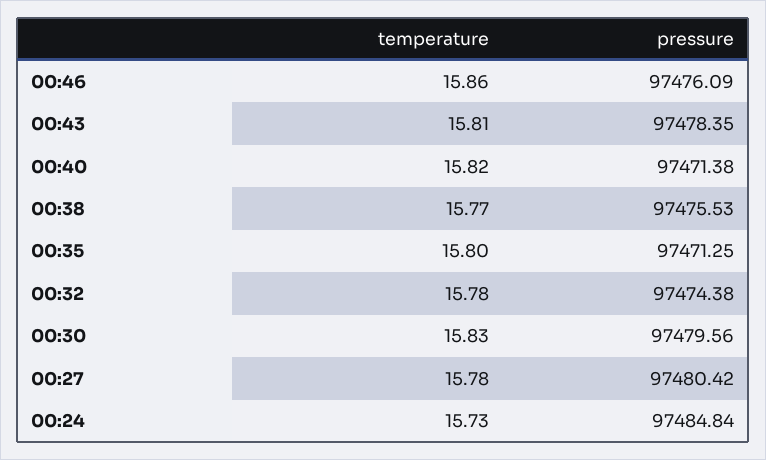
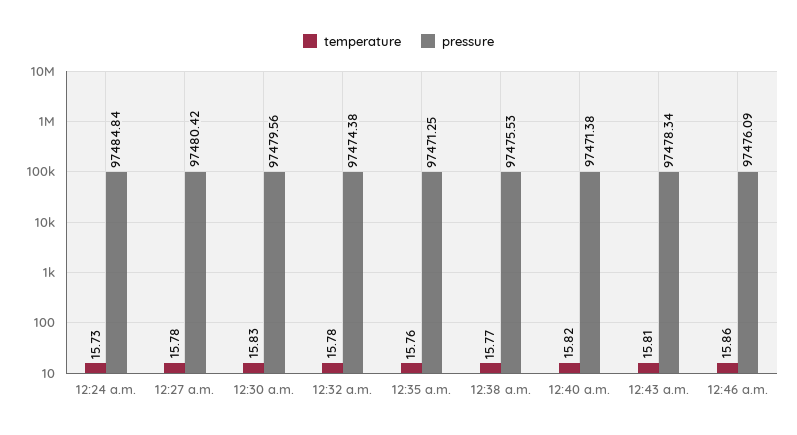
pressure, 00:43: 97478.35 -> 97478.34
temperature, 00:35: 15.8 -> 15.76

